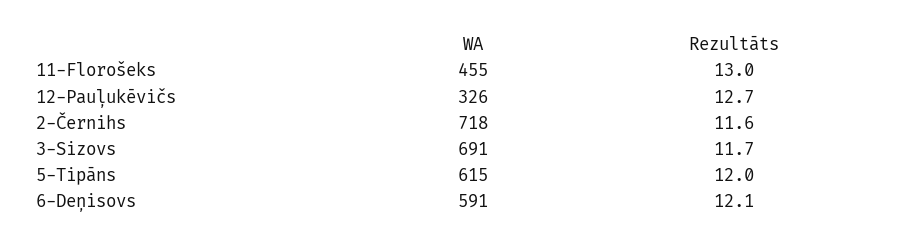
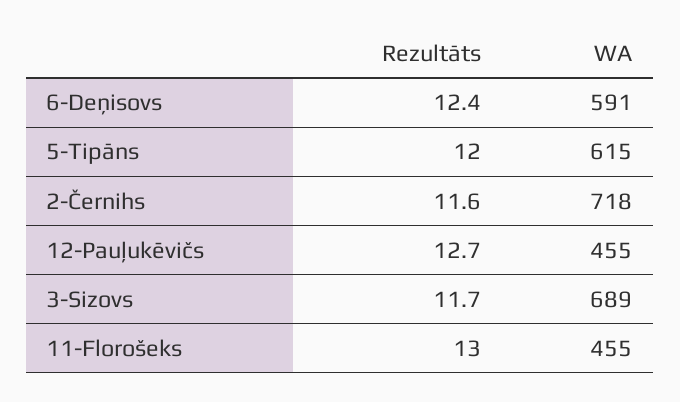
WA, 12-Pauļukēvičs: 326 -> 455
WA, 3-Sizovs: 691 -> 689
Rezultāts, 6-Deņisovs: 12.1 -> 12.4

